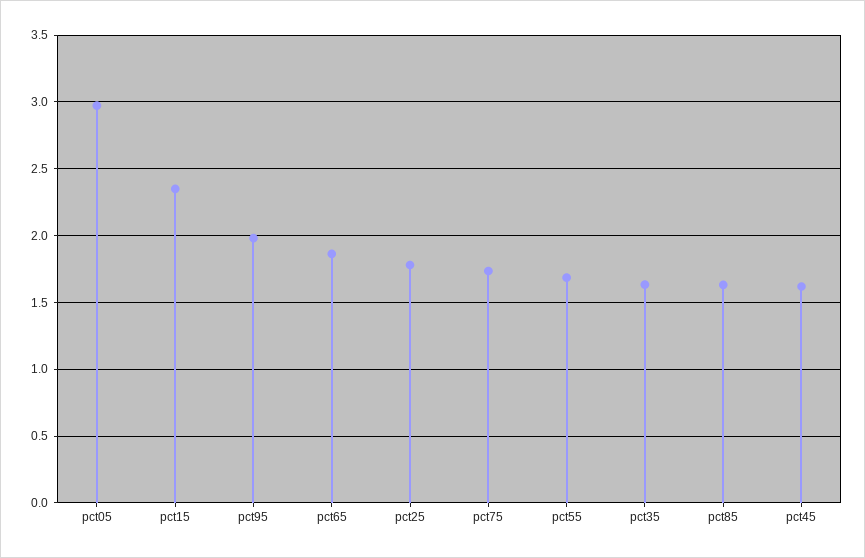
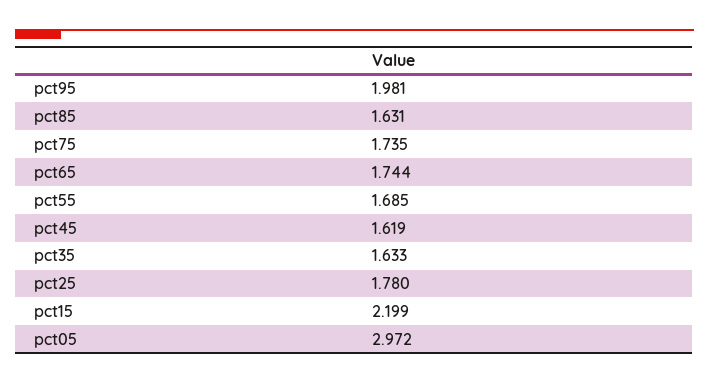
pct15: 2.35 -> 2.199
pct65: 1.85 -> 1.744

